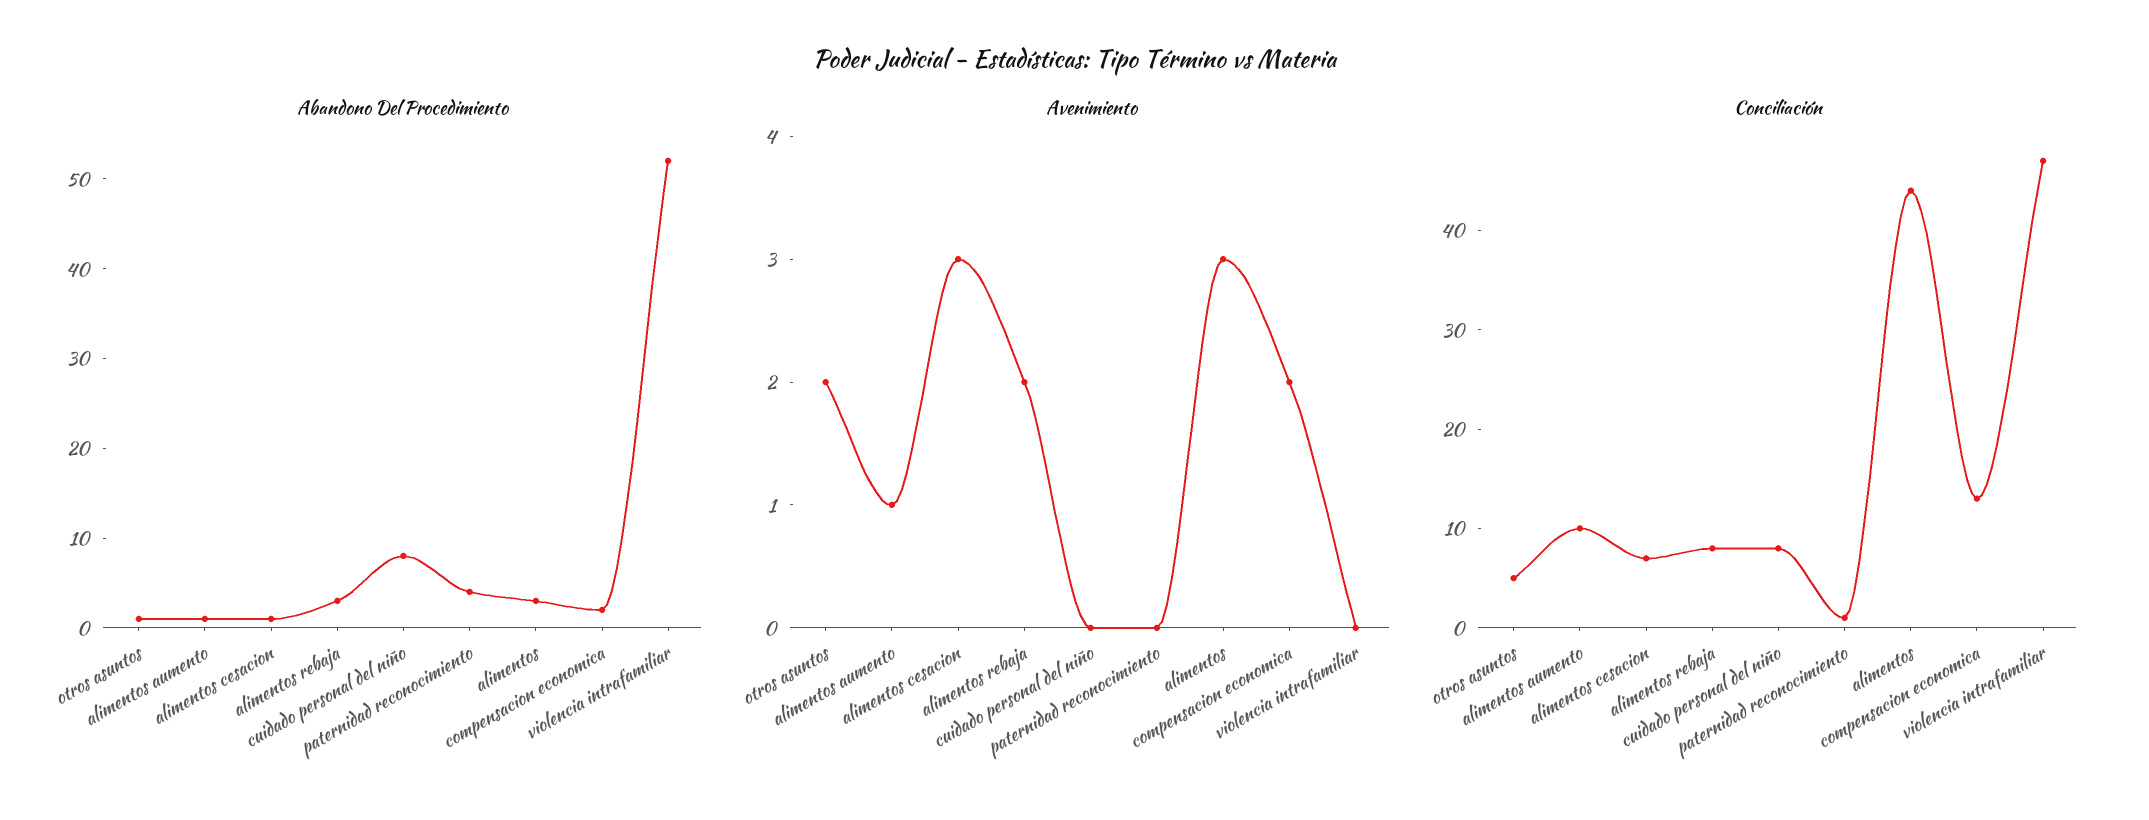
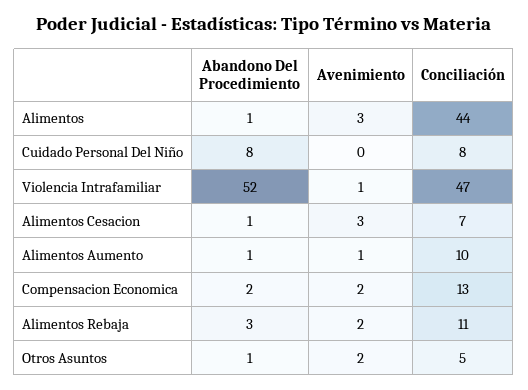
Abandono Del Procedimiento, paternidad reconocimiento: 4 -> none
Abandono Del Procedimiento, alimentos: 3 -> 1
Avenimiento, paternidad reconocimiento: 0 -> none
Avenimiento, violencia intrafamiliar: 0 -> 1
Conciliación, alimentos rebaja: 8 -> 11
Conciliación, paternidad reconocimiento: 1 -> none

